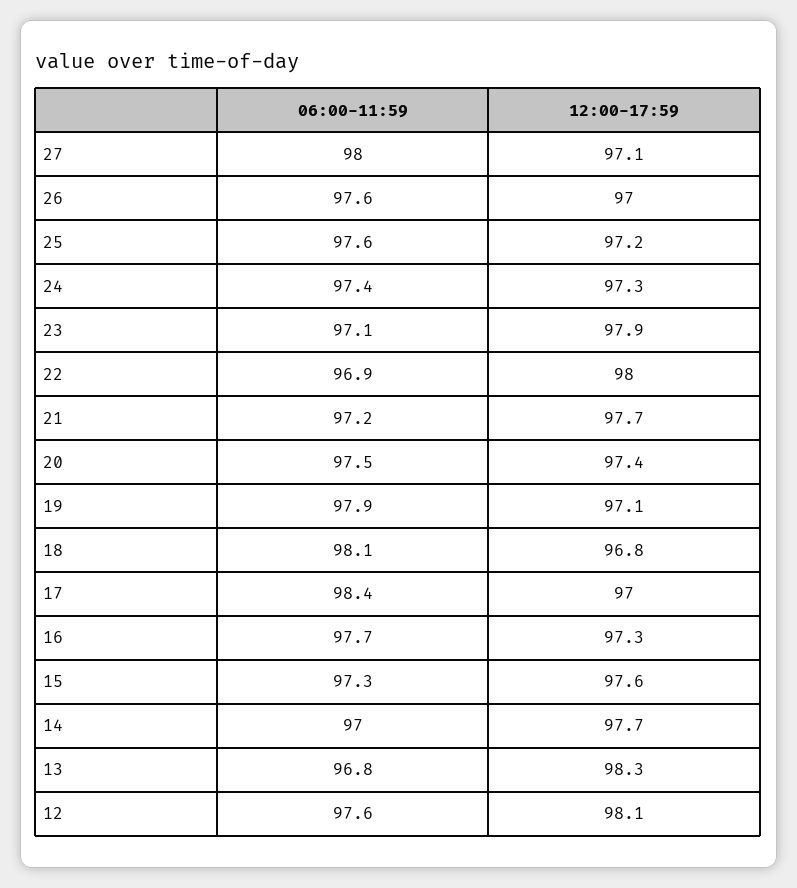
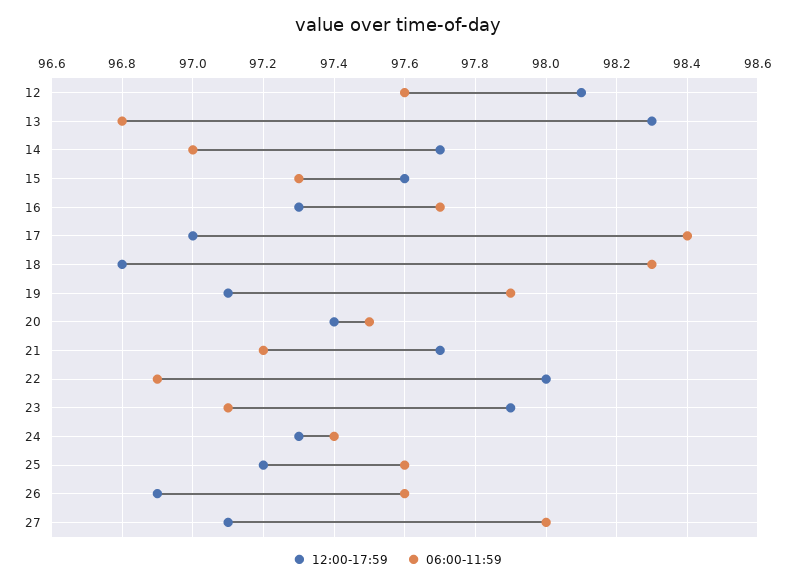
12:00-17:59, 26: 97 -> 96.9
06:00-11:59, 18: 98.1 -> 98.3

